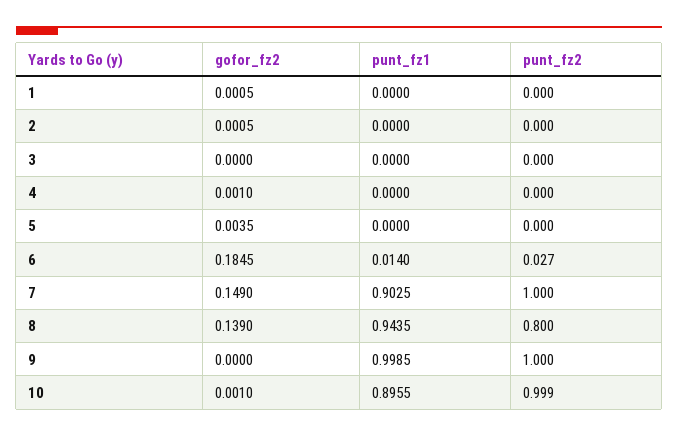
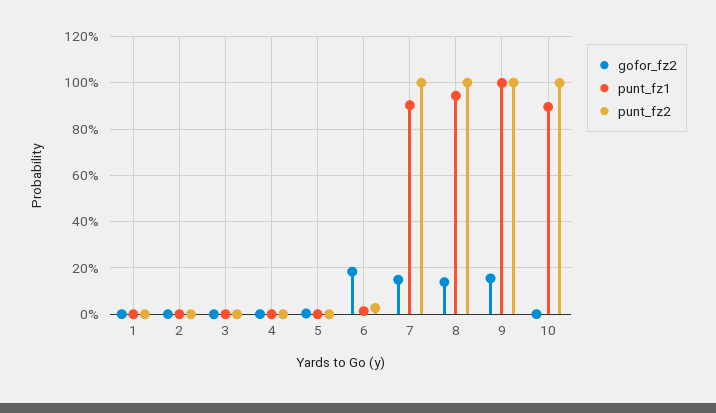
punt_fz2, 8: 0.8 -> 1
gofor_fz2, 9: 0 -> 0.15

